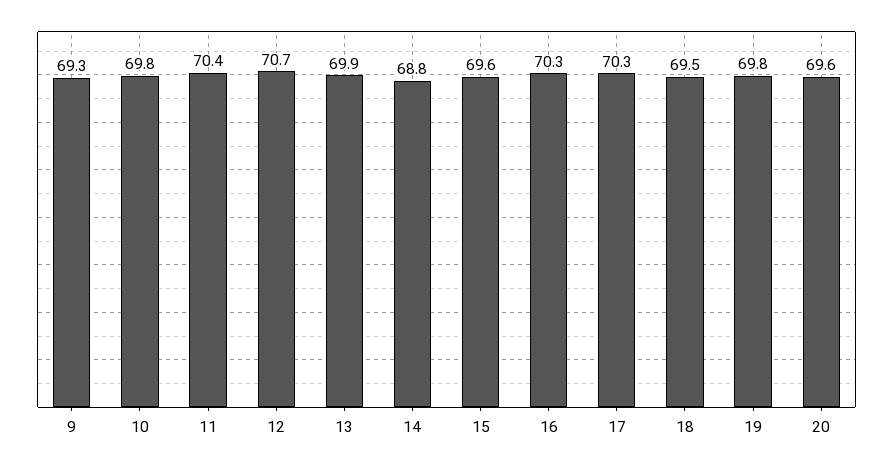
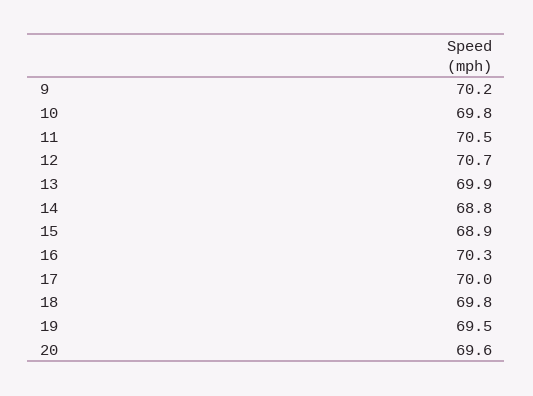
9: 69.3 -> 70.2
11: 70.4 -> 70.5
15: 69.6 -> 68.9
17: 70.3 -> 70
18: 69.5 -> 69.8
19: 69.8 -> 69.5

